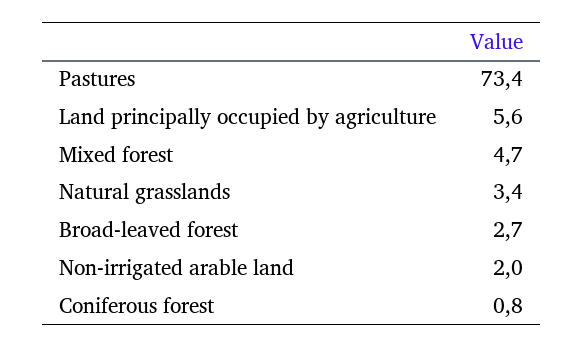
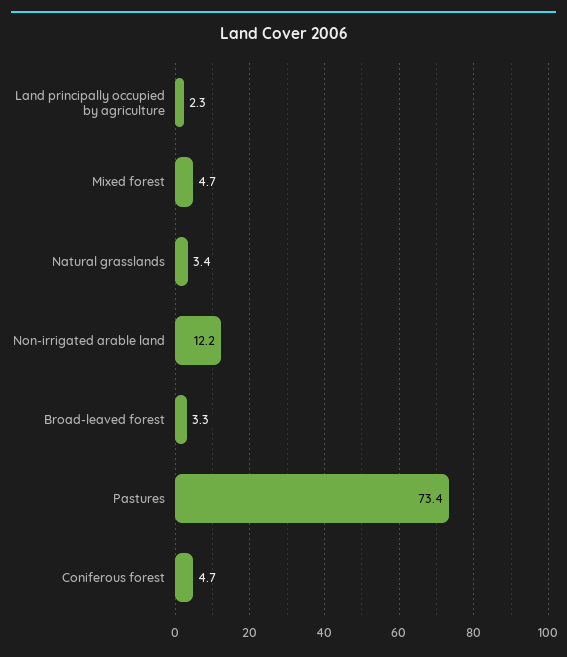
Land principally occupied by agriculture: 5.6 -> 2.3
Broad-leaved forest: 2.7 -> 3.3
Non-irrigated arable land: 2 -> 12.2
Coniferous forest: 0.8 -> 4.7

